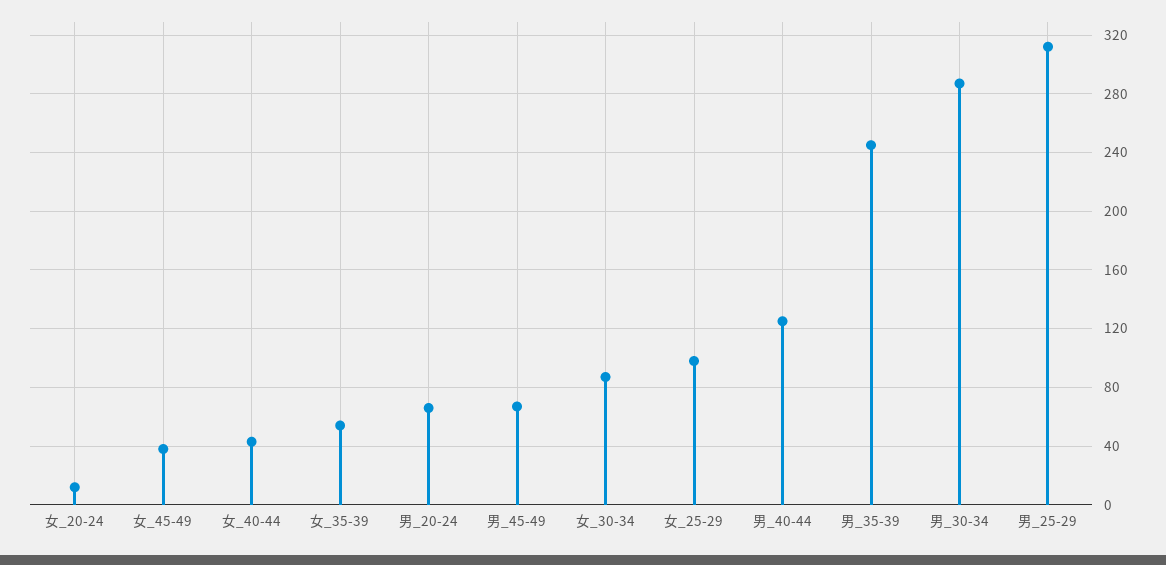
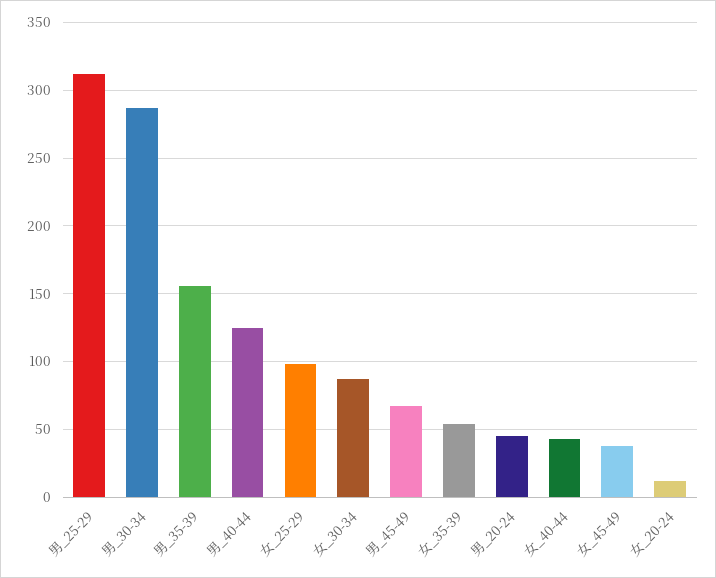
男_20-24: 65 -> 45
男_35-39: 245 -> 155

